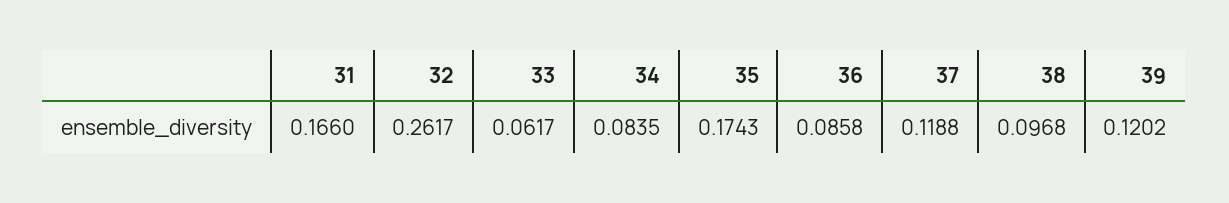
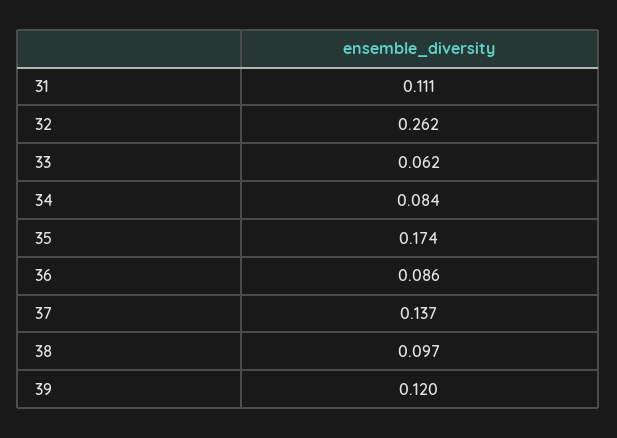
31: 0.166 -> 0.111
37: 0.1188 -> 0.137

